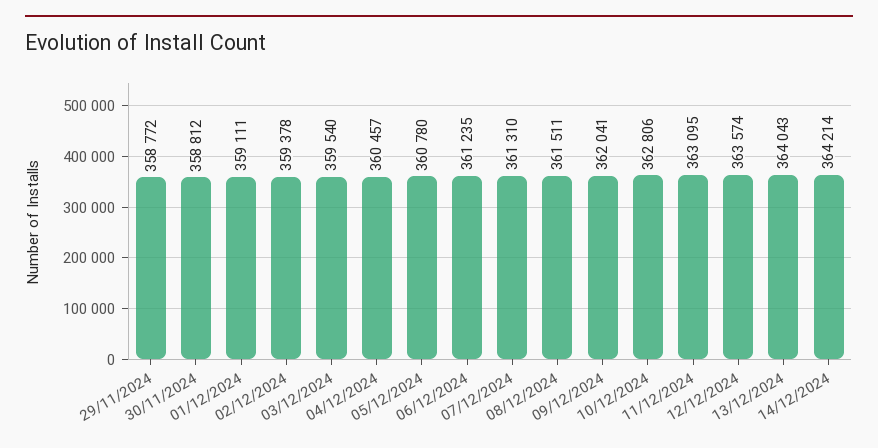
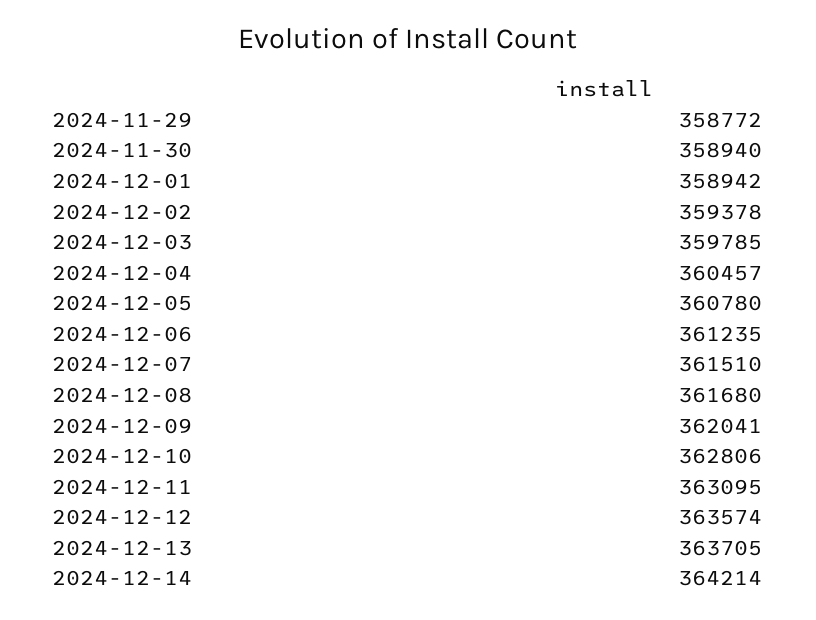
30/11/2024: 358812 -> 358940
01/12/2024: 359111 -> 358942
03/12/2024: 359540 -> 359785
07/12/2024: 361310 -> 361510
08/12/2024: 361511 -> 361680
13/12/2024: 364043 -> 363705

